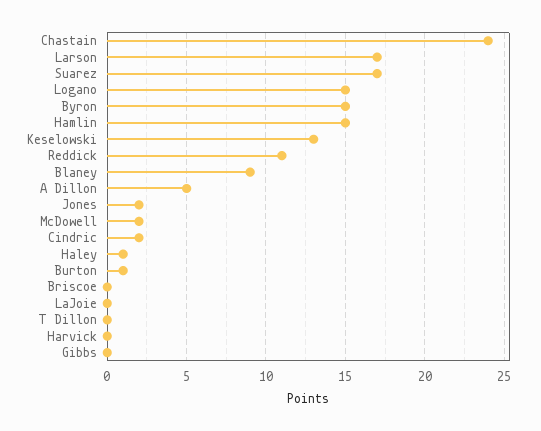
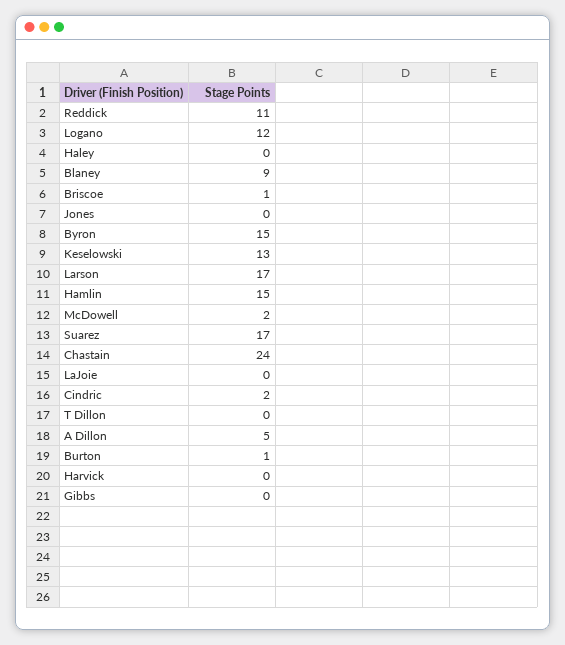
Logano: 15 -> 12
Jones: 2 -> 0
Haley: 1 -> 0
Briscoe: 0 -> 1

